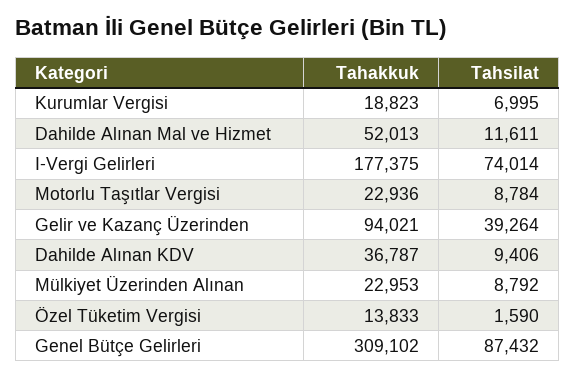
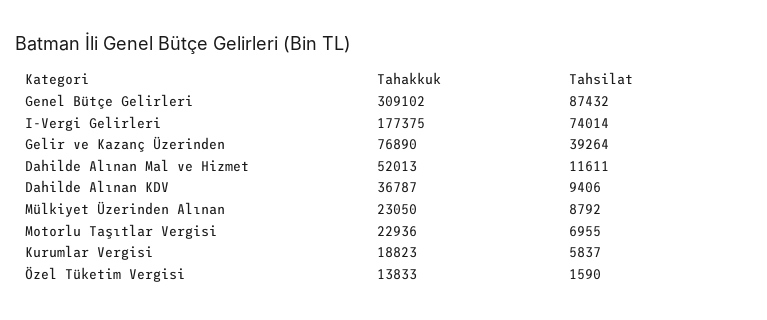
Tahsilat, Kurumlar Vergisi: 6995 -> 5837
Tahsilat, Motorlu Taşıtlar Vergisi: 8784 -> 6955
Tahakkuk, Gelir ve Kazanç Üzerinden: 94021 -> 76890
Tahakkuk, Mülkiyet Üzerinden Alınan: 22953 -> 23050

